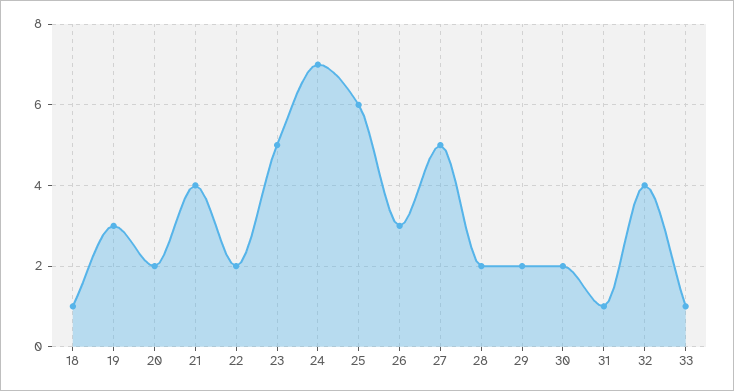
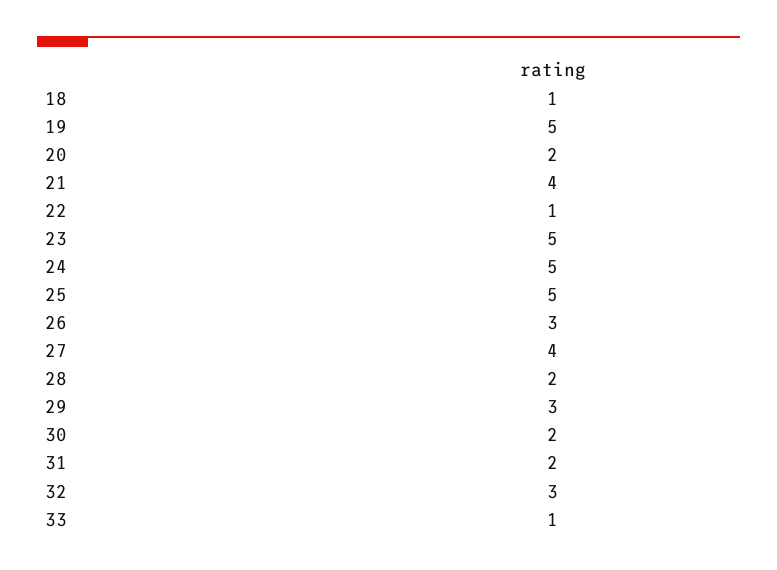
19: 3 -> 5
22: 2 -> 1
24: 7 -> 5
25: 6 -> 5
27: 5 -> 4
29: 2 -> 3
31: 1 -> 2
32: 4 -> 3

